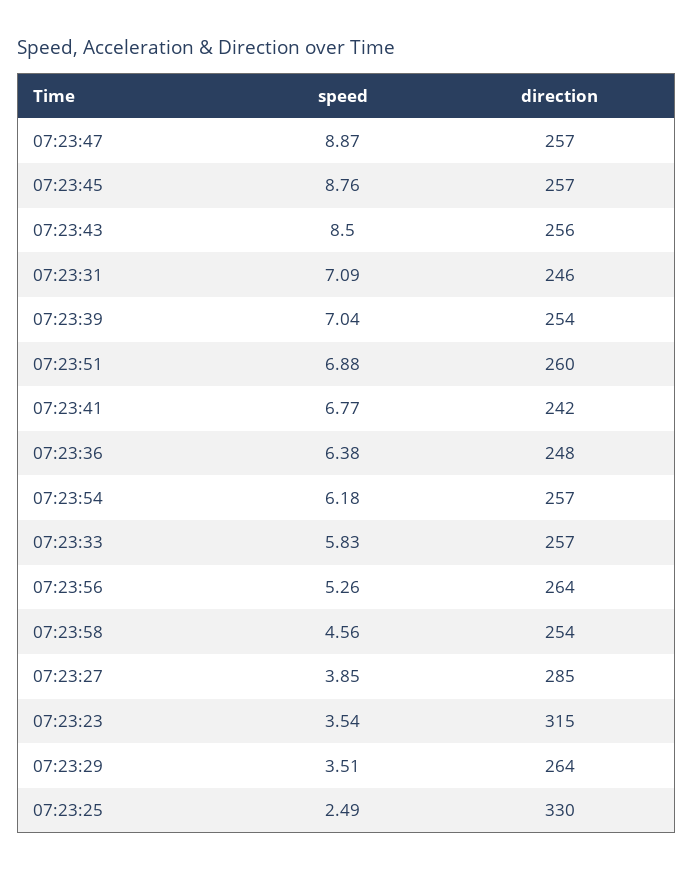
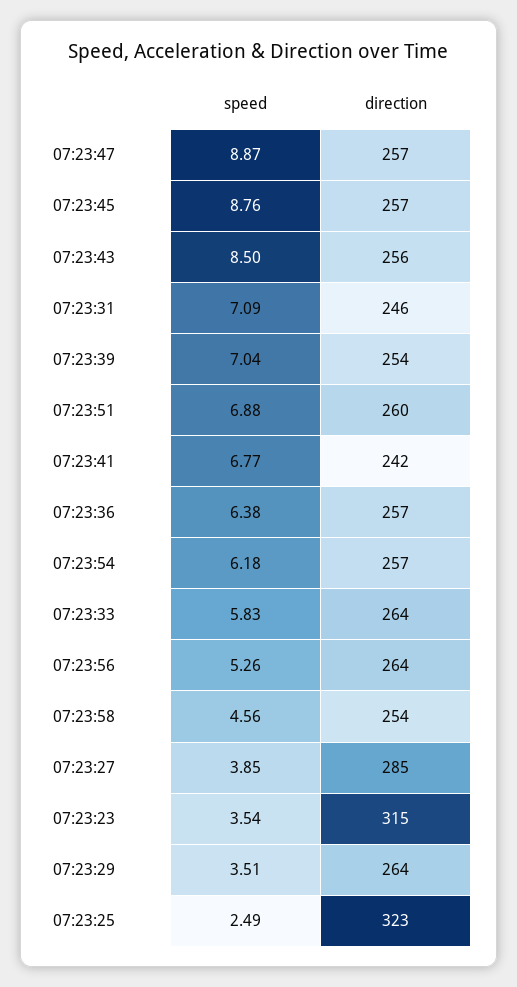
direction, 07:23:36: 248 -> 257
direction, 07:23:33: 257 -> 264
direction, 07:23:25: 330 -> 323

